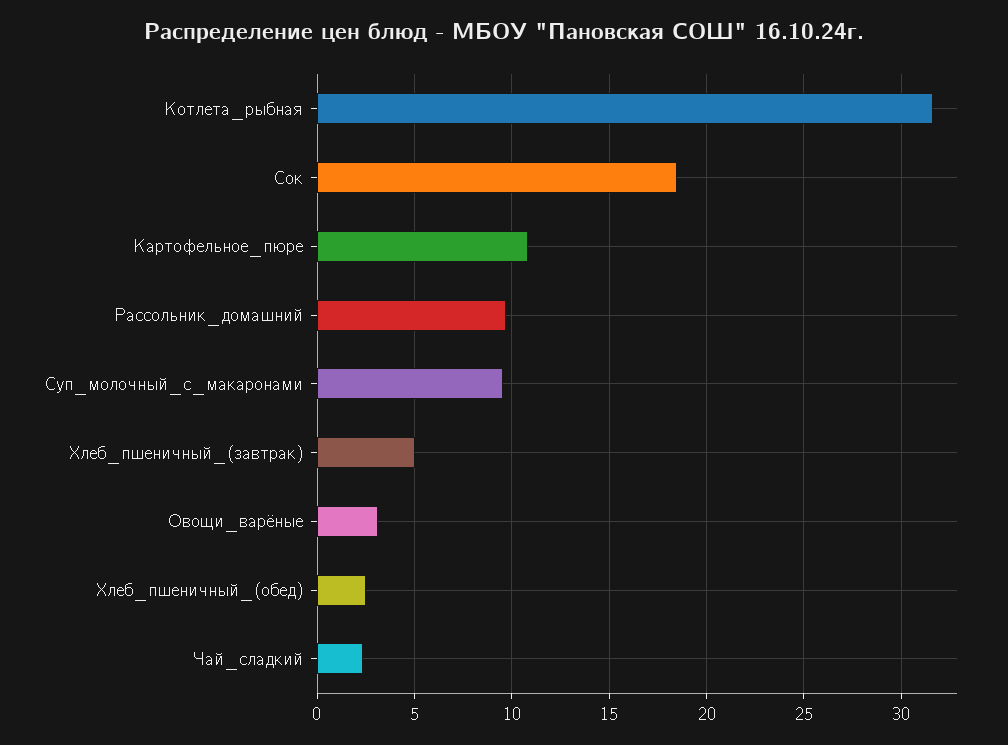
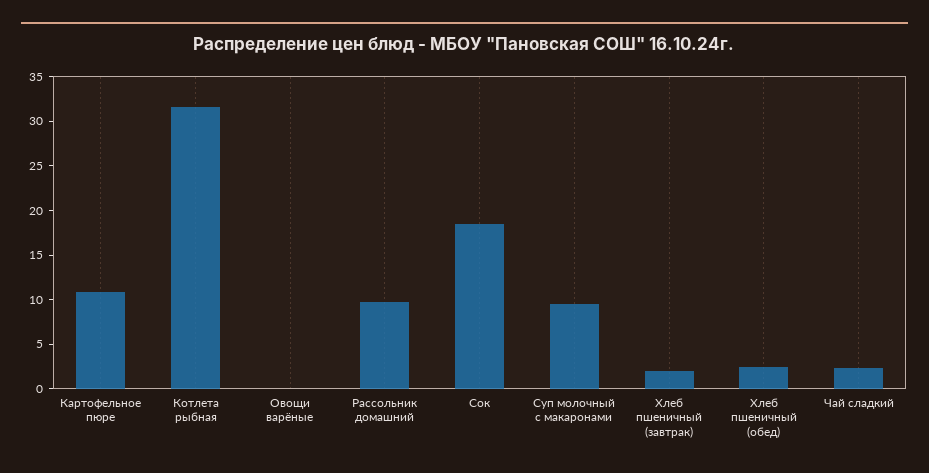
Хлеб_пшеничный_(завтрак): 5 -> 2
Овощи_варёные: 3 -> 0

